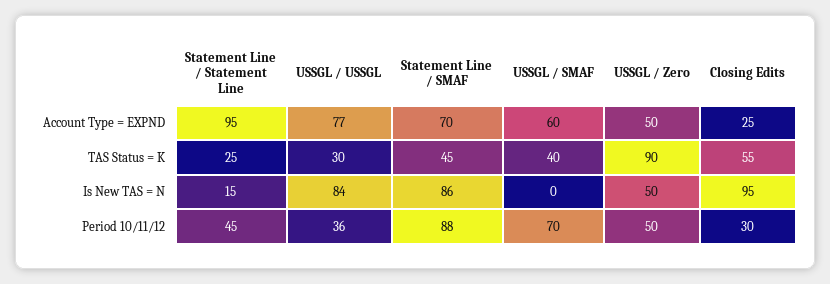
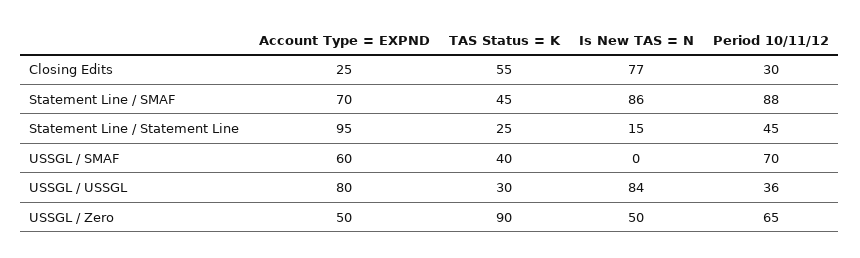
USSGL / USSGL, Account Type = EXPND: 77 -> 80
Closing Edits, Is New TAS = N: 95 -> 77
USSGL / Zero, Period 10/11/12: 50 -> 65

